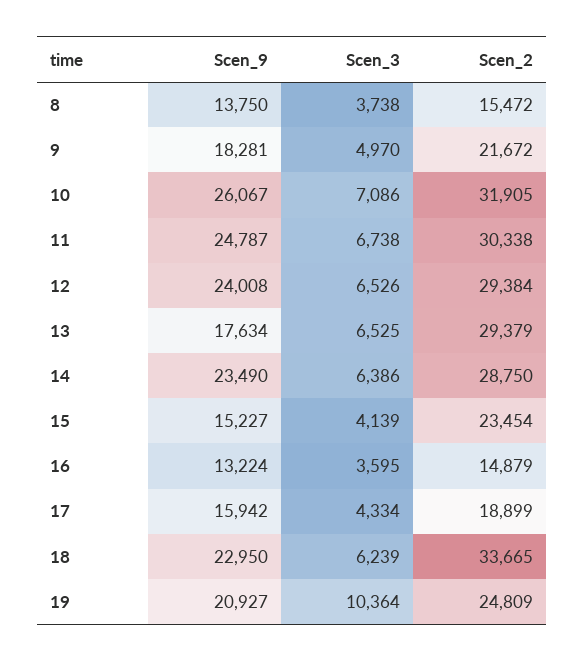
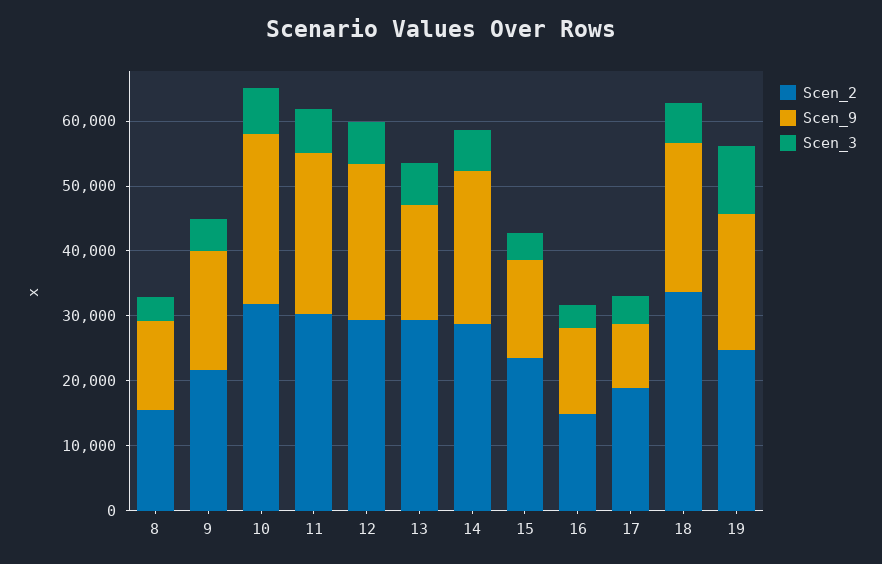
Scen_9, 17: 15942 -> 10000

